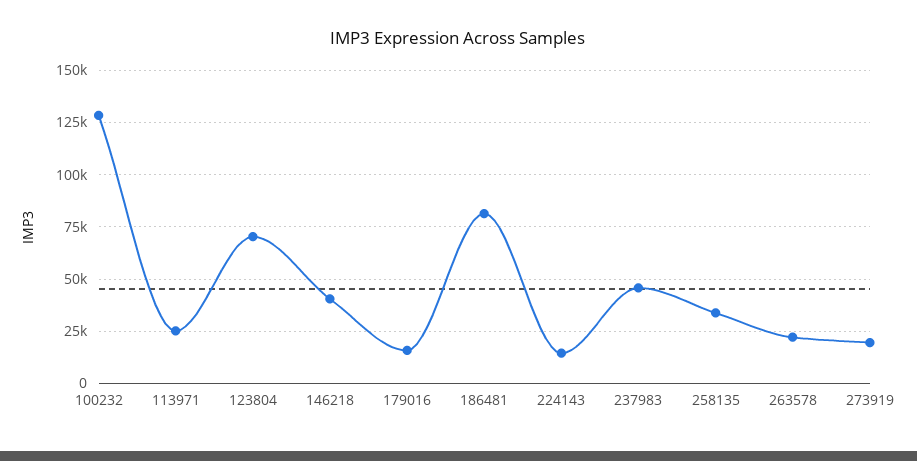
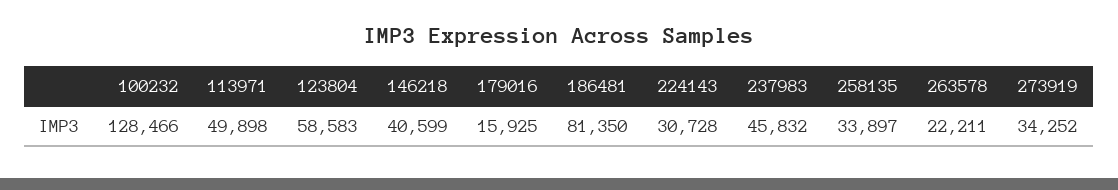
113971: 25000 -> 49898
123804: 70000 -> 58583
224143: 15000 -> 30728
273919: 20000 -> 34252

